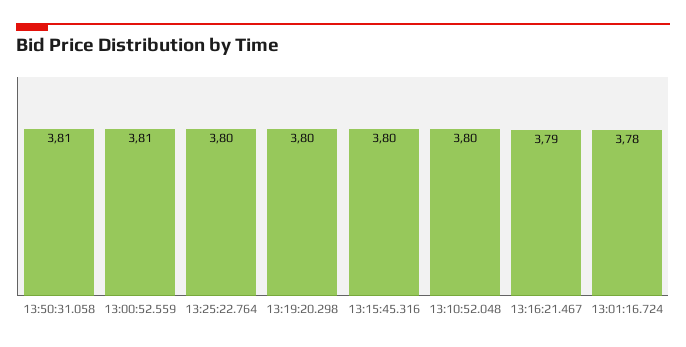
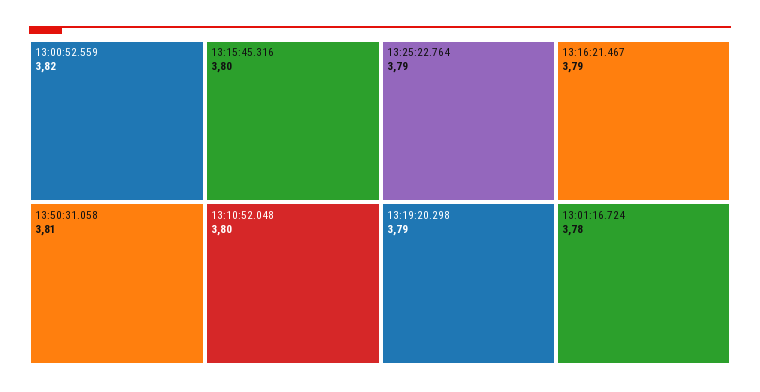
13:00:52.559: 3.81 -> 3.82
13:25:22.764: 3.8 -> 3.79
13:19:20.298: 3.8 -> 3.79

